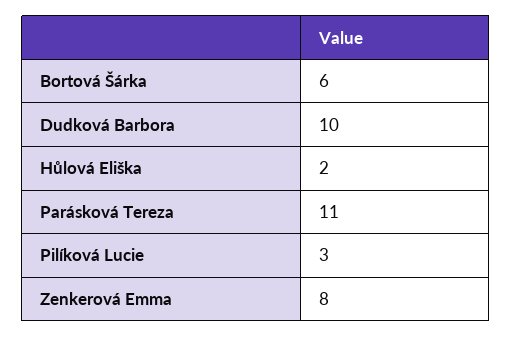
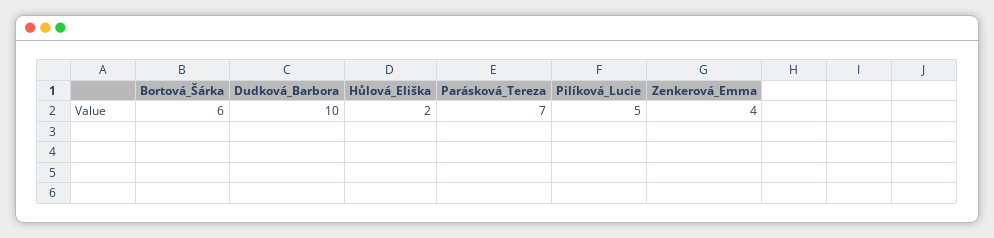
Parásková Tereza: 11 -> 7
Pilíková Lucie: 3 -> 5
Zenkerová Emma: 8 -> 4

